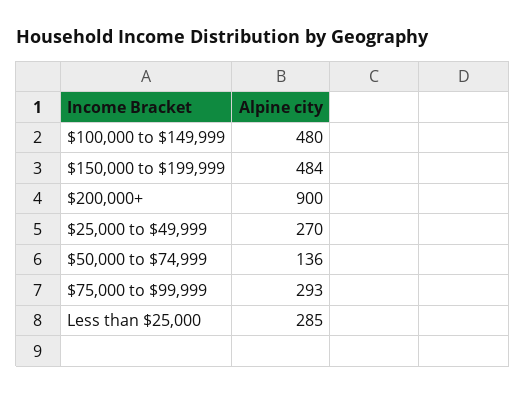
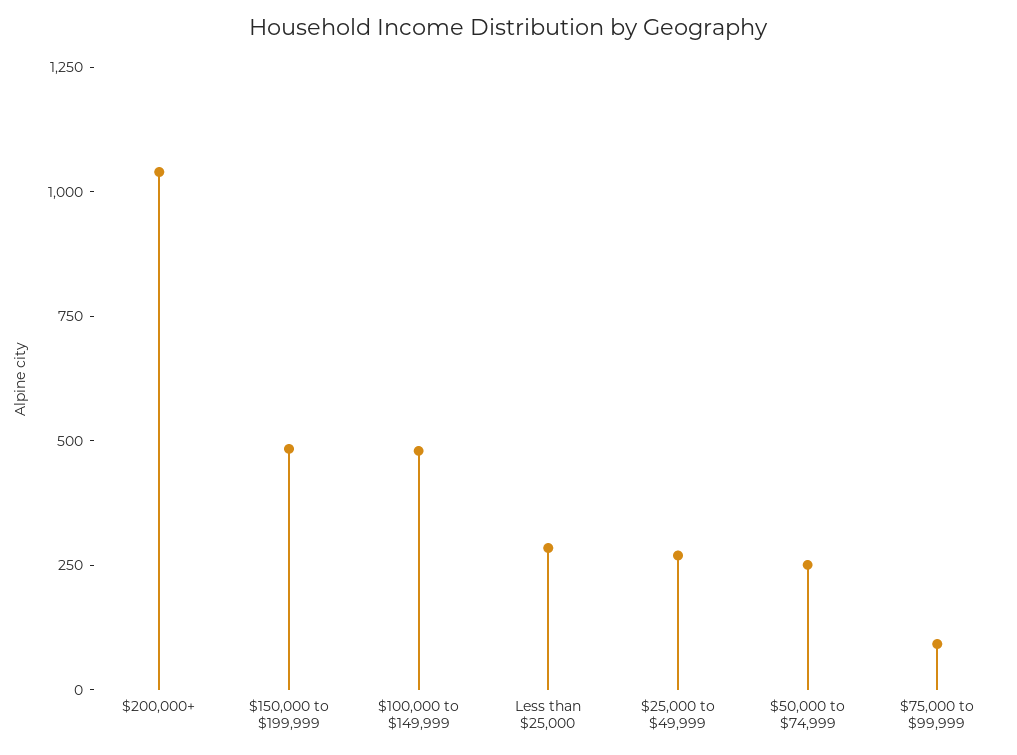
$200,000+: 900 -> 1050
$50,000 to $74,999: 136 -> 250
$75,000 to $99,999: 293 -> 100

